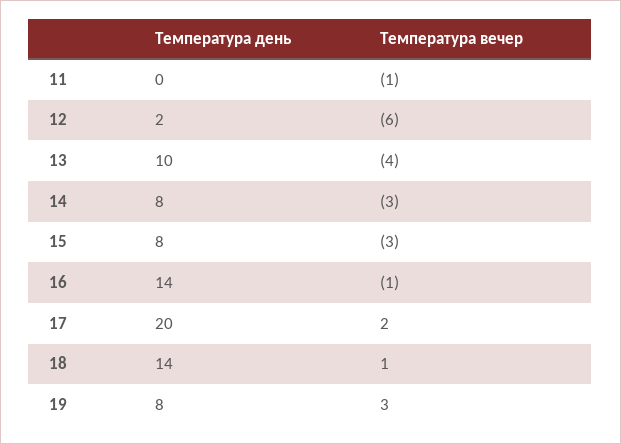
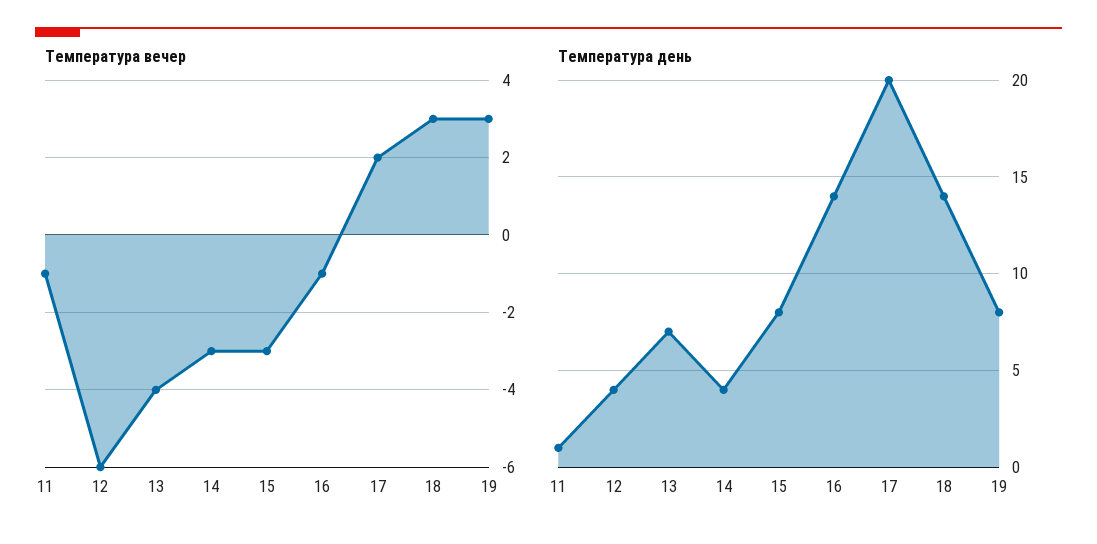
Температура день, 11: 0 -> 1
Температура день, 12: 2 -> 4
Температура день, 13: 10 -> 7
Температура день, 14: 8 -> 4
Температура вечер, 18: 1 -> 3

